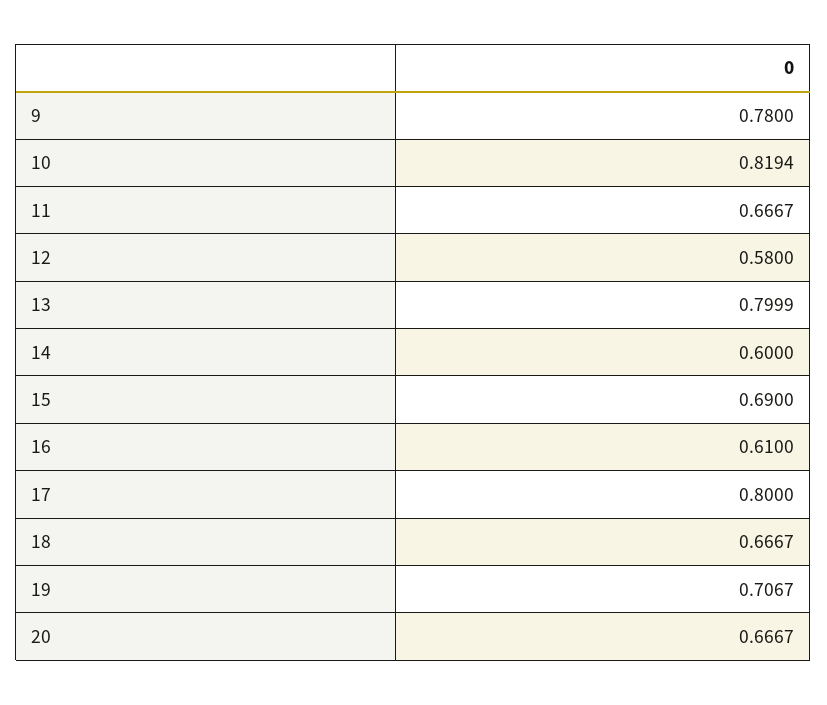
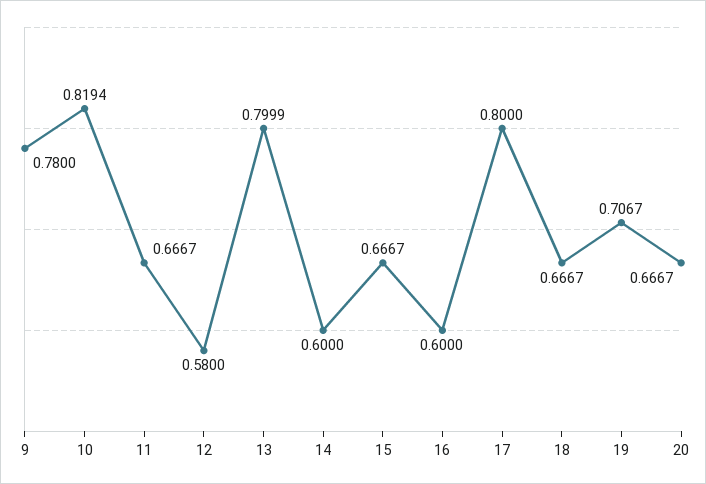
15: 0.69 -> 0.6667
16: 0.61 -> 0.6

